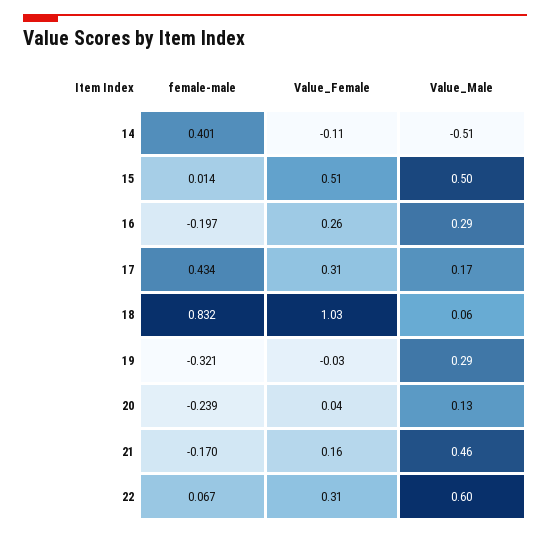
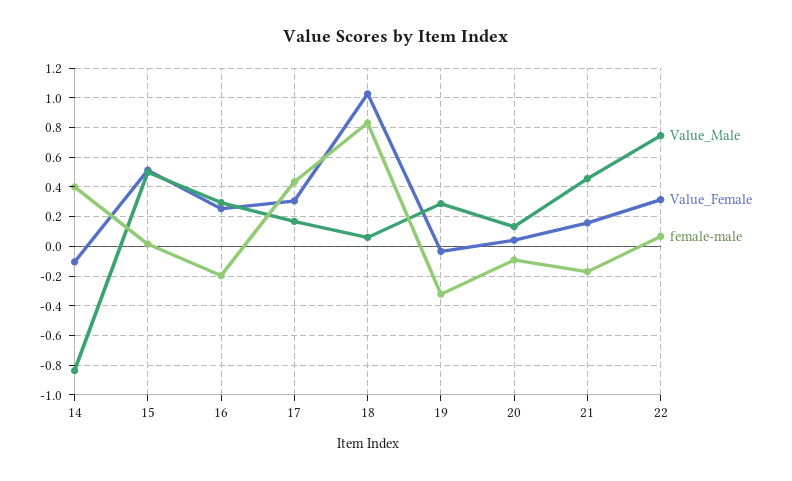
Value_Male, 14: -0.51 -> -0.85
female-male, 20: -0.239 -> -0.1
Value_Male, 22: 0.6 -> 0.75

